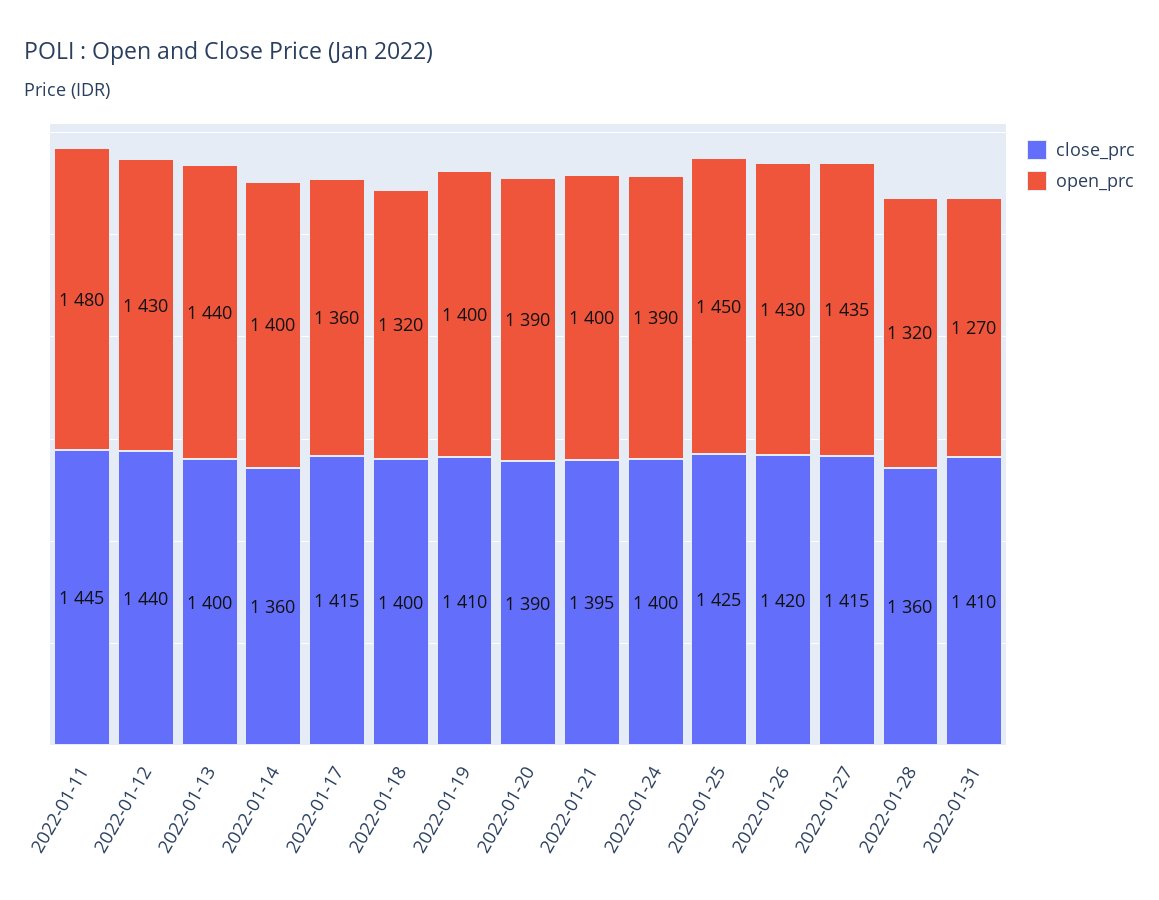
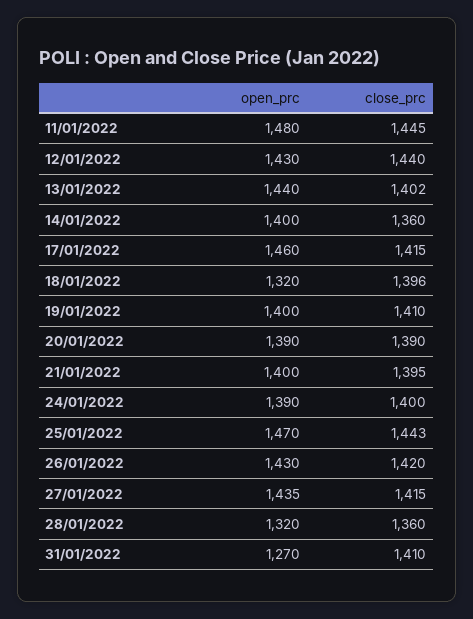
close_prc, 2022-01-13: 1400 -> 1402
open_prc, 2022-01-17: 1360 -> 1460
close_prc, 2022-01-18: 1400 -> 1396
close_prc, 2022-01-25: 1425 -> 1443
open_prc, 2022-01-25: 1450 -> 1470

